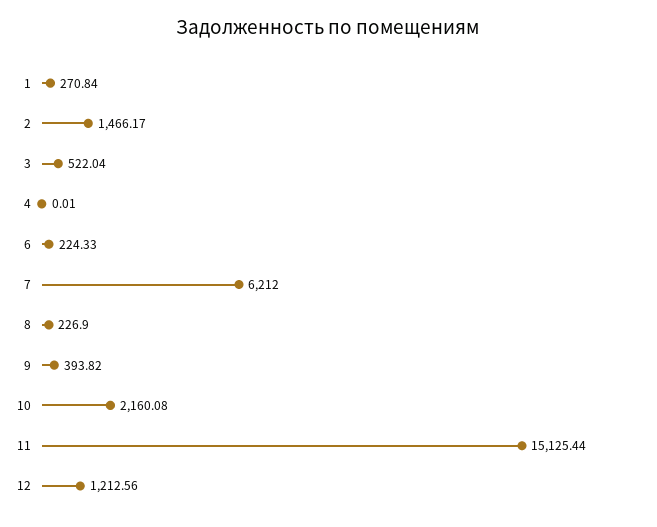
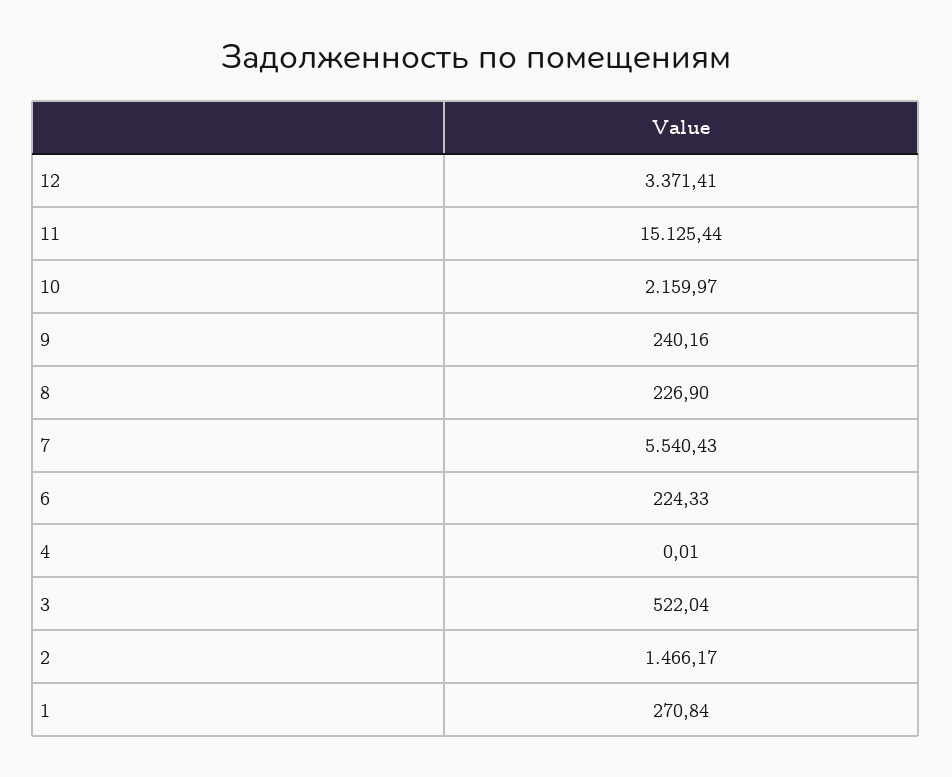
7: 6212 -> 5540.43
9: 393.82 -> 240.16
10: 2160.08 -> 2159.97
12: 1212.56 -> 3371.41

